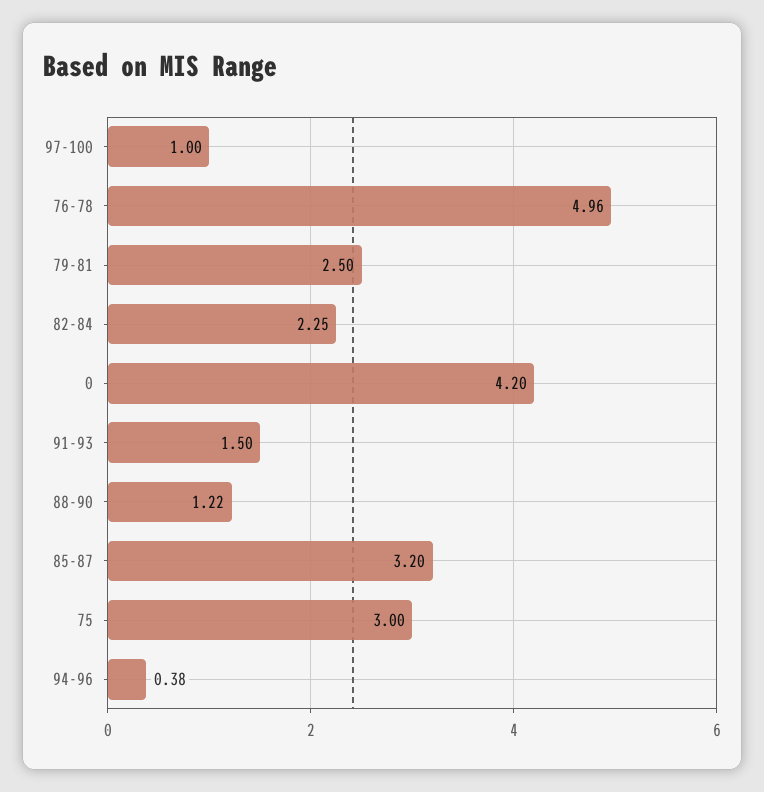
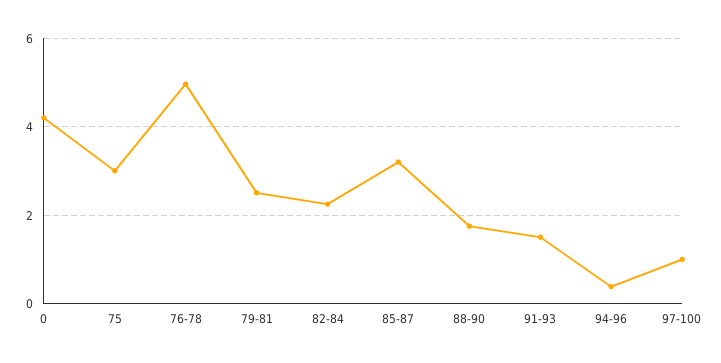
88-90: 1.22 -> 1.8

